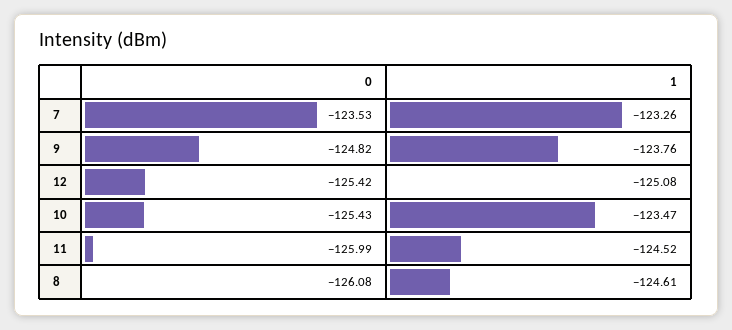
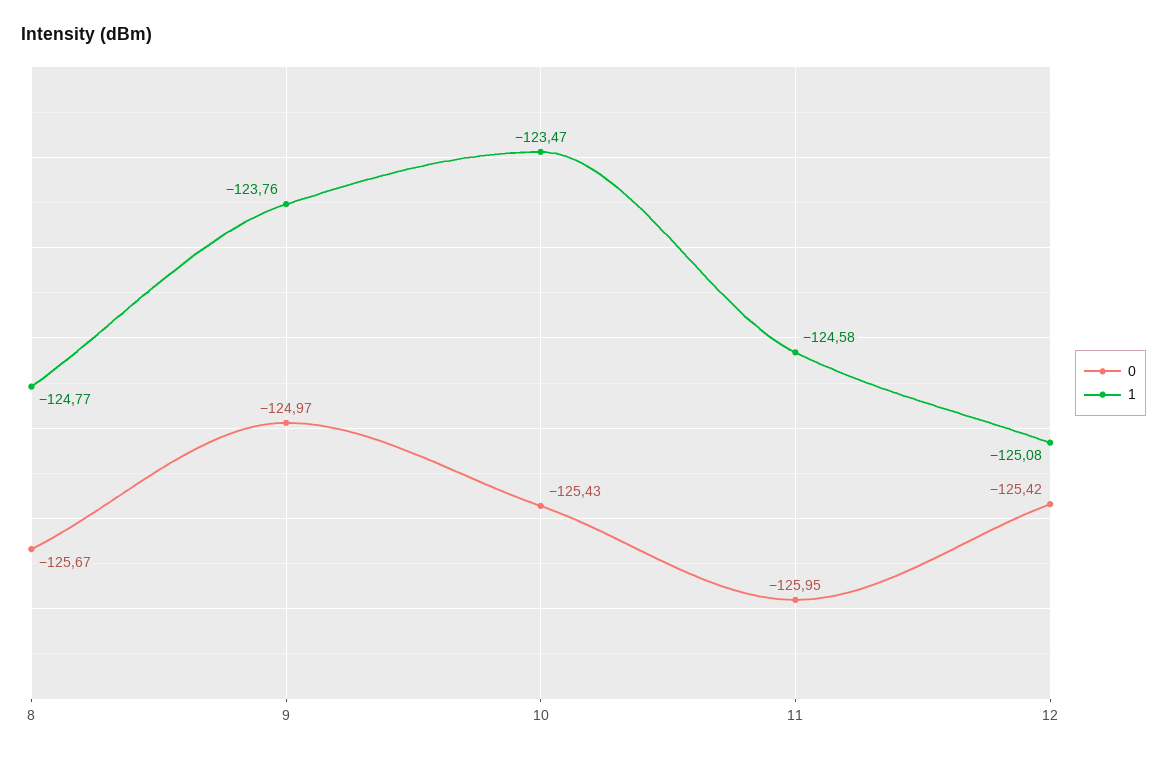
0, 7: -123.53 -> none
1, 7: -123.26 -> none
0, 9: -124.82 -> -124.97
0, 11: -125.99 -> -125.95
1, 11: -124.52 -> -124.58
0, 8: -126.08 -> -125.67
1, 8: -124.61 -> -124.77

